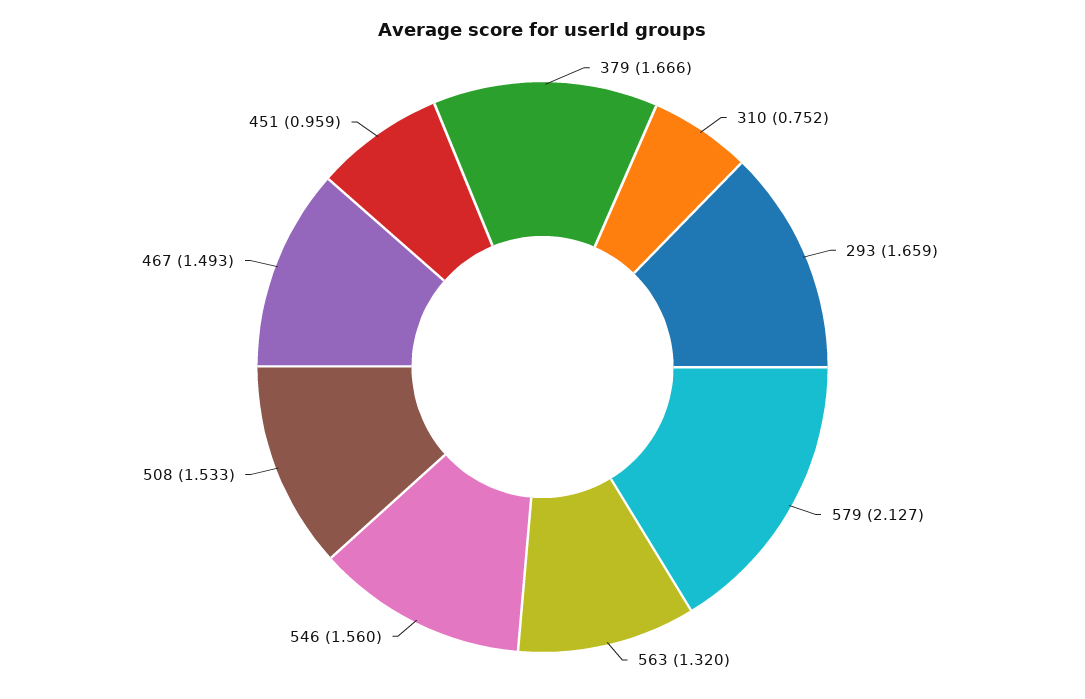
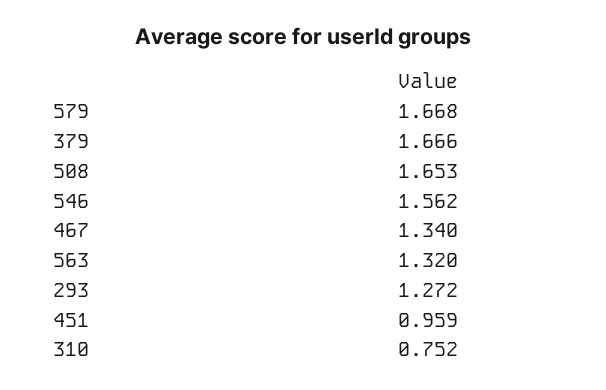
293: 1.659 -> 1.272
579: 2.127 -> 1.668
546: 1.56 -> 1.562
508: 1.533 -> 1.653
467: 1.493 -> 1.34

